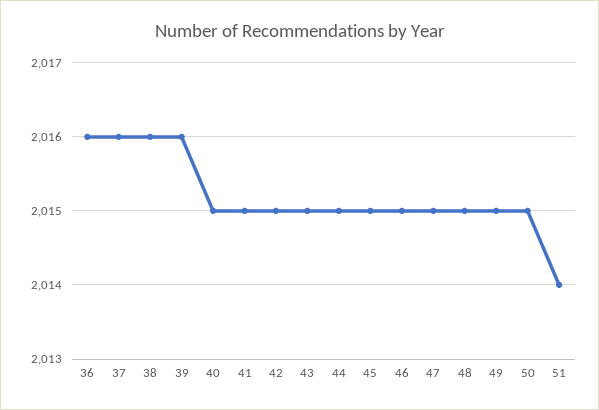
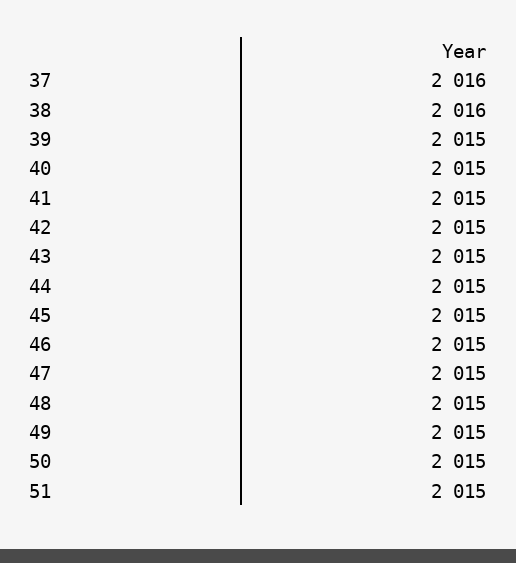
36: 2016 -> none
39: 2016 -> 2015
51: 2014 -> 2015

